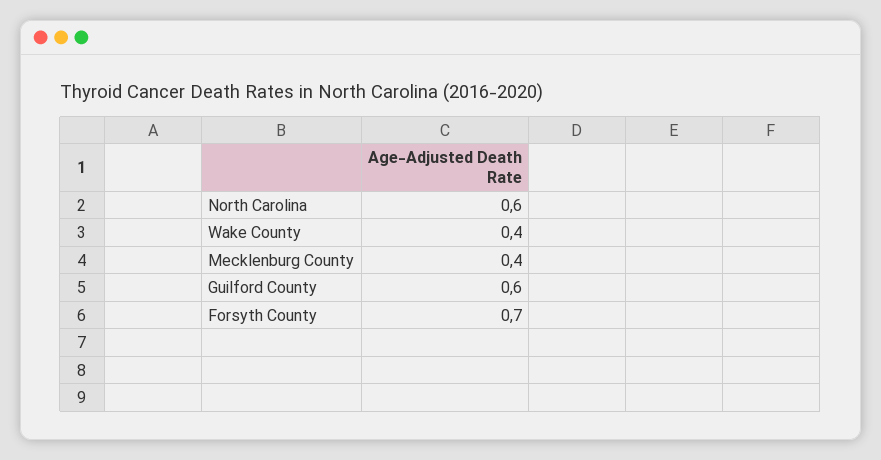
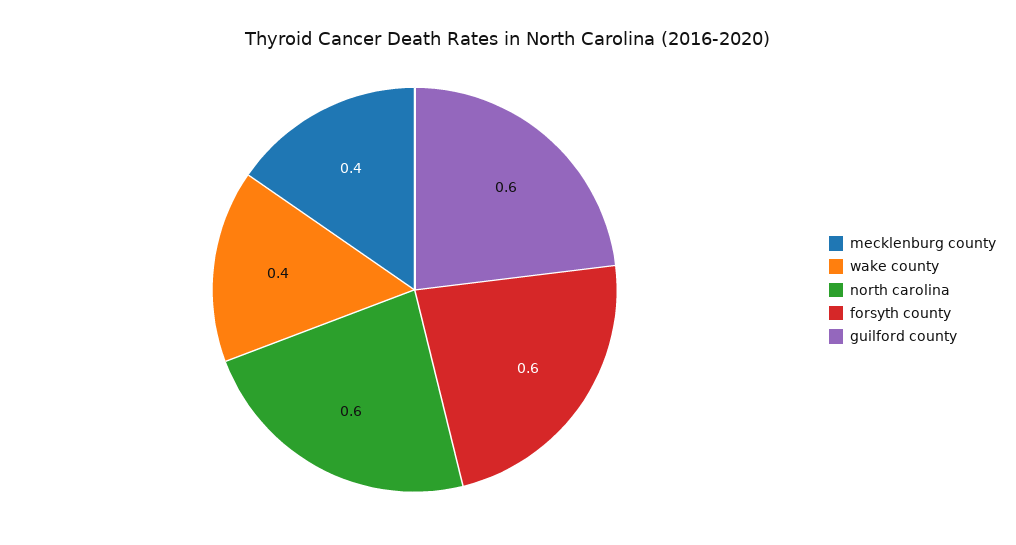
Forsyth County: 0.7 -> 0.6

